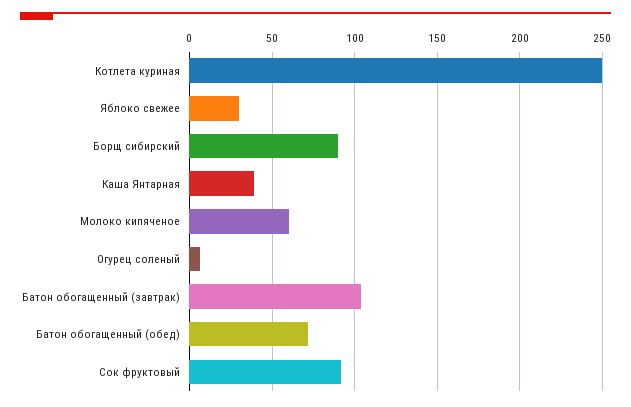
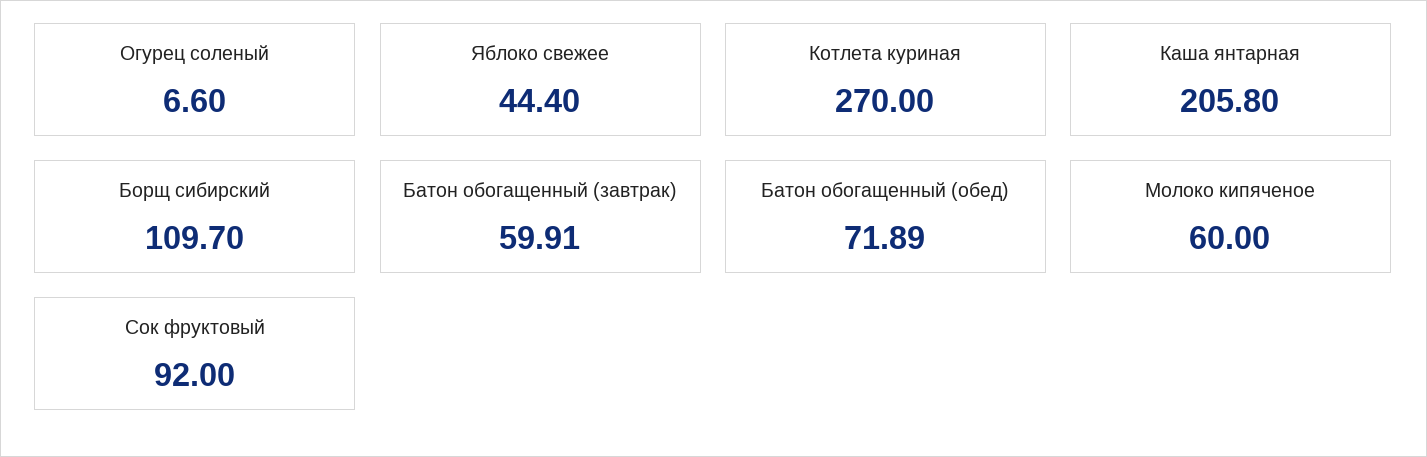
Котлета куриная: 250 -> 270
Яблоко свежее: 30 -> 44.4
Борщ сибирский: 90 -> 109.7
Каша Янтарная: 40 -> 205.8
Батон обогащенный (завтрак): 105 -> 59.91

